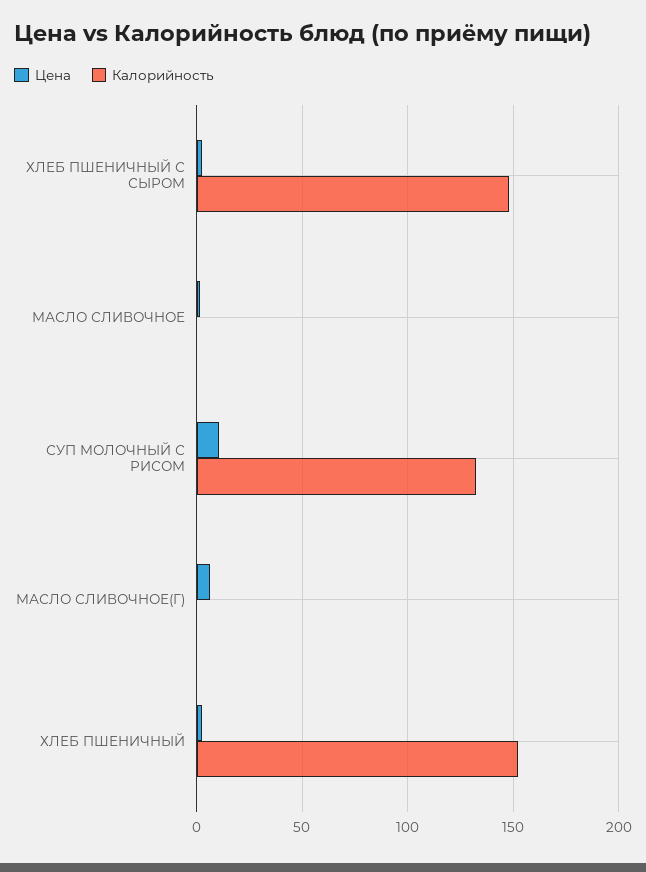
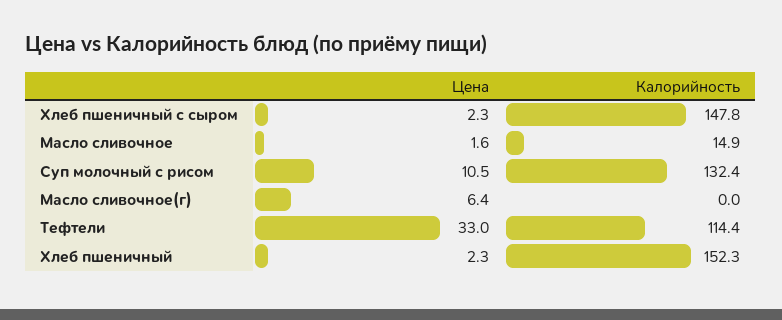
Калорийность, МАСЛО СЛИВОЧНОЕ: 0 -> 14.9
Цена, Тефтели: none -> 33
Калорийность, Тефтели: none -> 114.4

